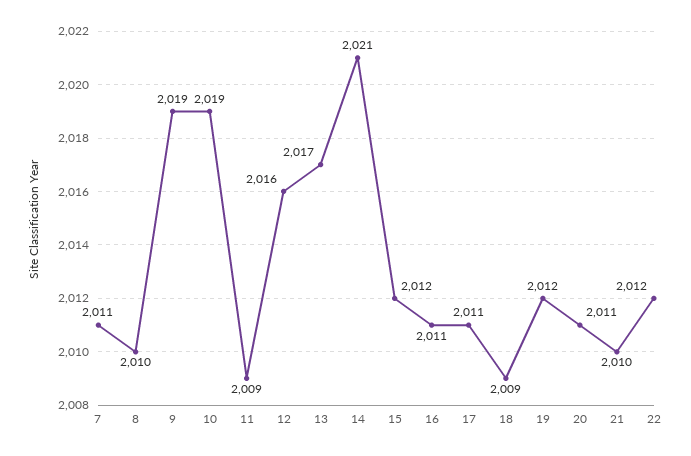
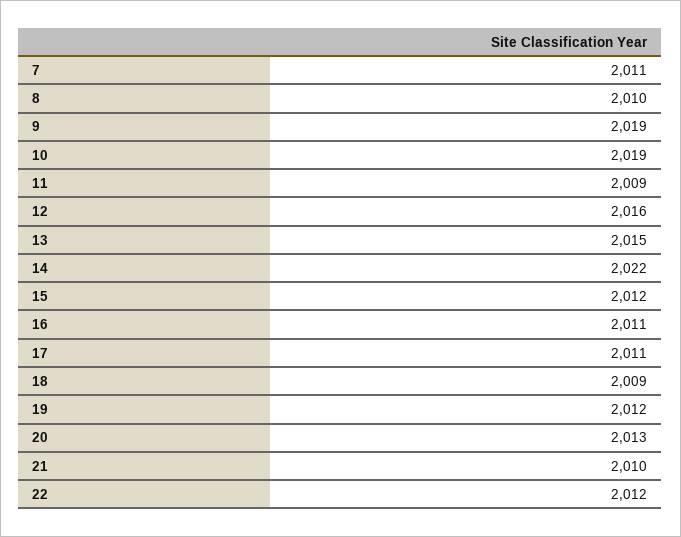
13: 2017 -> 2015
14: 2021 -> 2022
20: 2011 -> 2013

